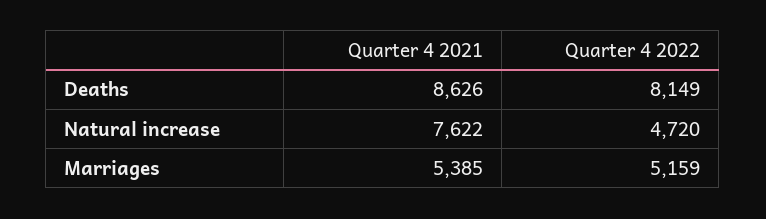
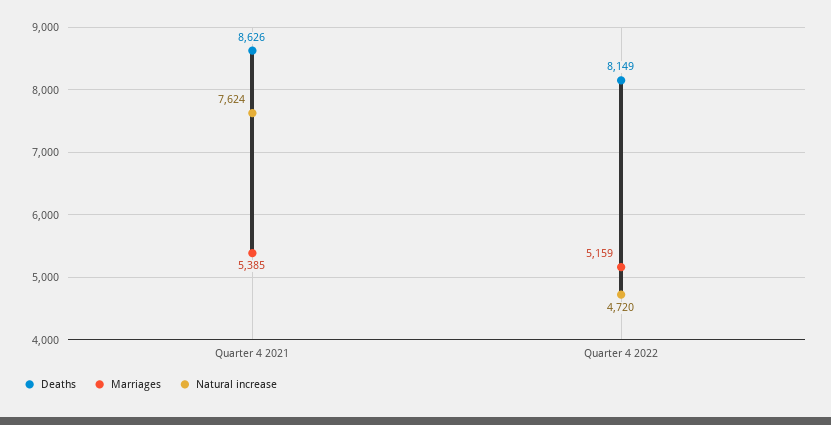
Natural increase, Quarter 4 2021: 7622 -> 7624

